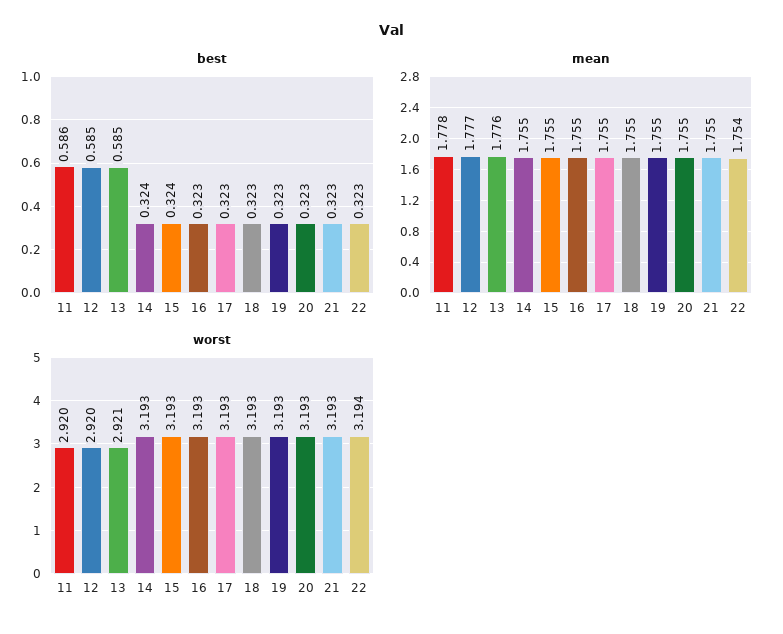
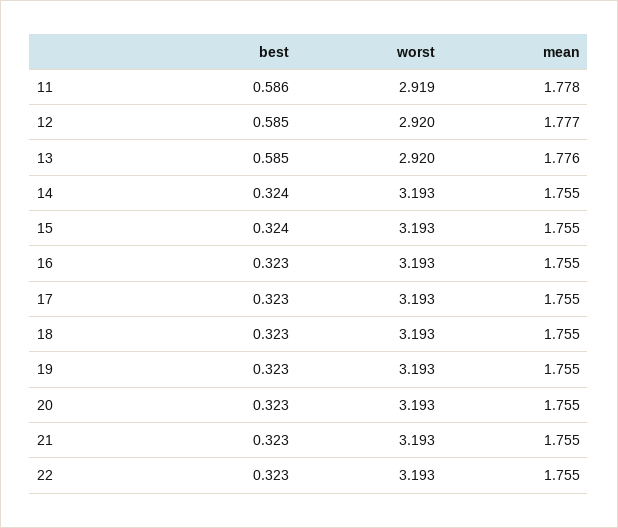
mean, 22: 1.754 -> 1.755
worst, 11: 2.92 -> 2.919
worst, 13: 2.921 -> 2.92
worst, 22: 3.194 -> 3.193

